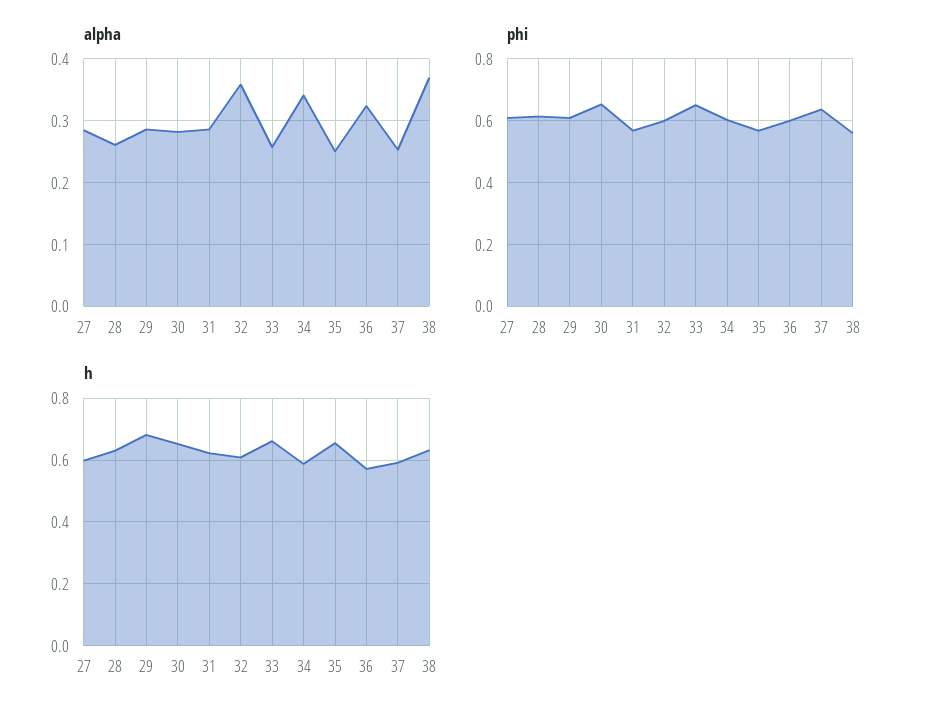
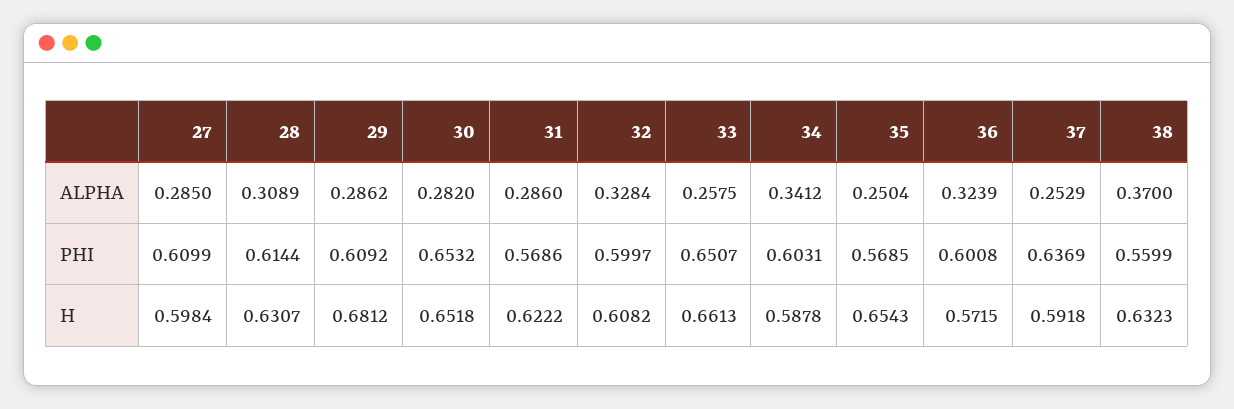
alpha, 28: 0.26 -> 0.3089
alpha, 32: 0.36 -> 0.3284

